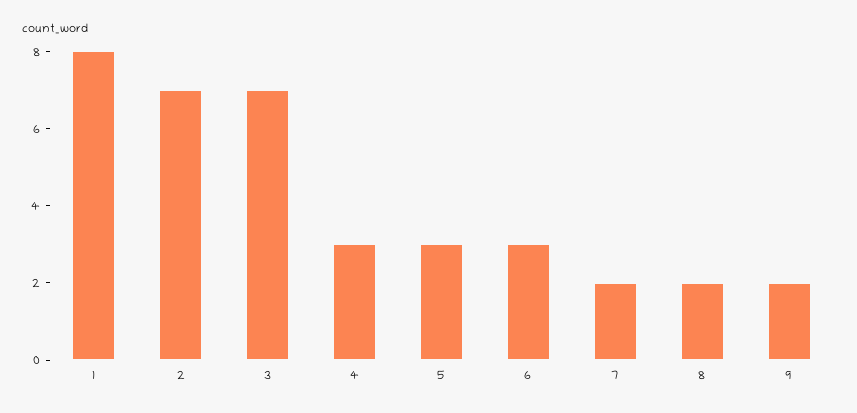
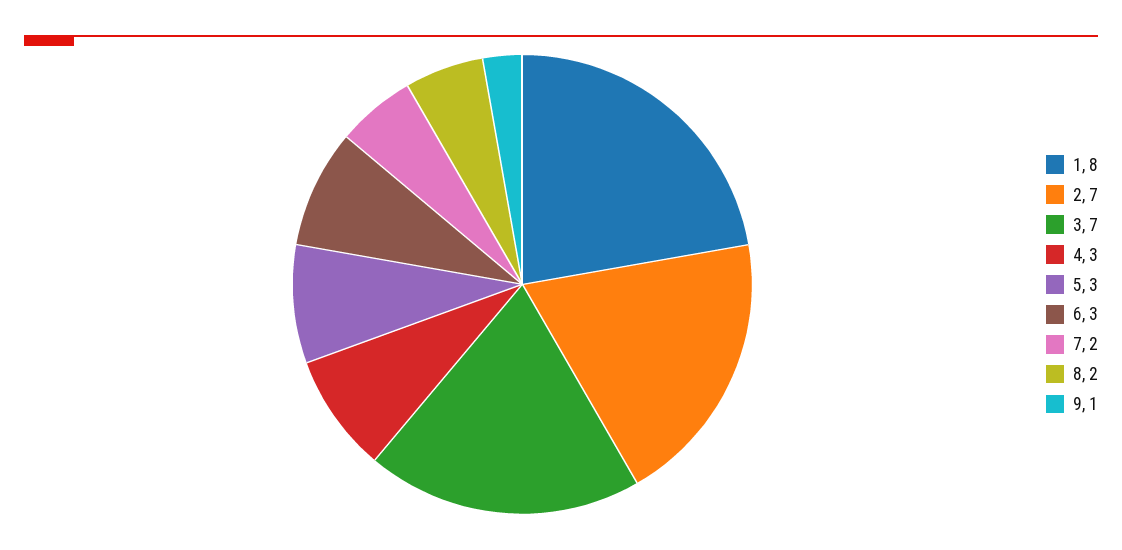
9: 2 -> 1

